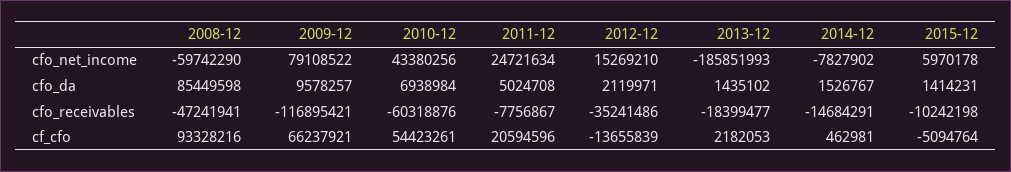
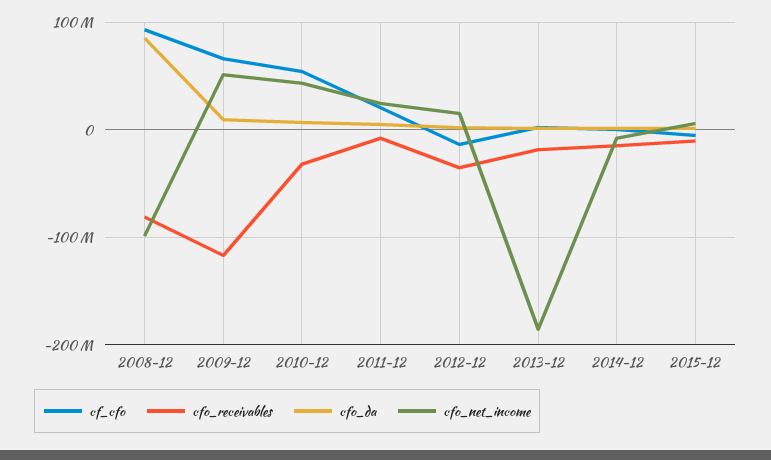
cfo_net_income, 2008-12: -59742290 -> -100000000
cfo_net_income, 2009-12: 79108522 -> 50000000
cfo_receivables, 2008-12: -47241941 -> -80000000
cfo_receivables, 2010-12: -60318876 -> -30000000

